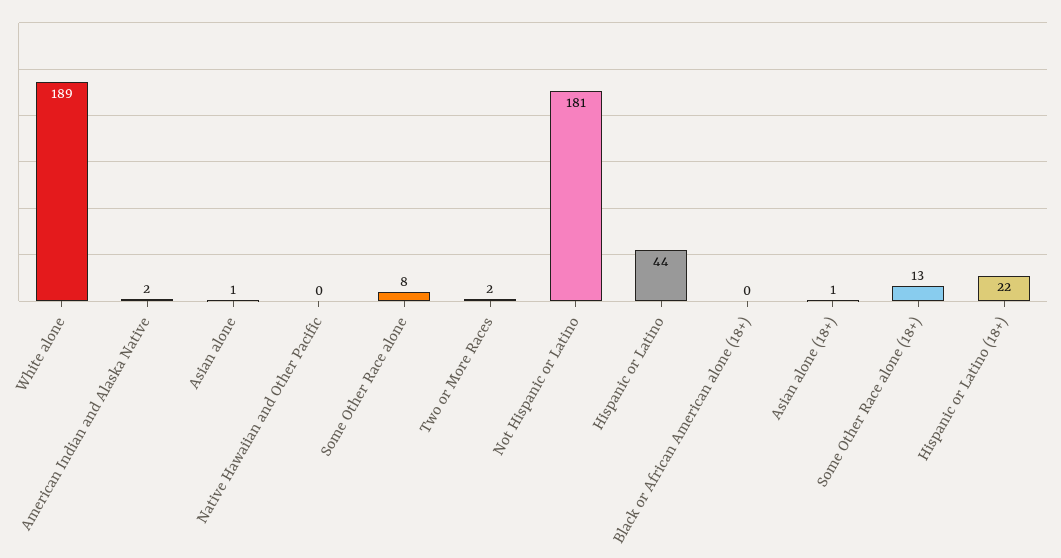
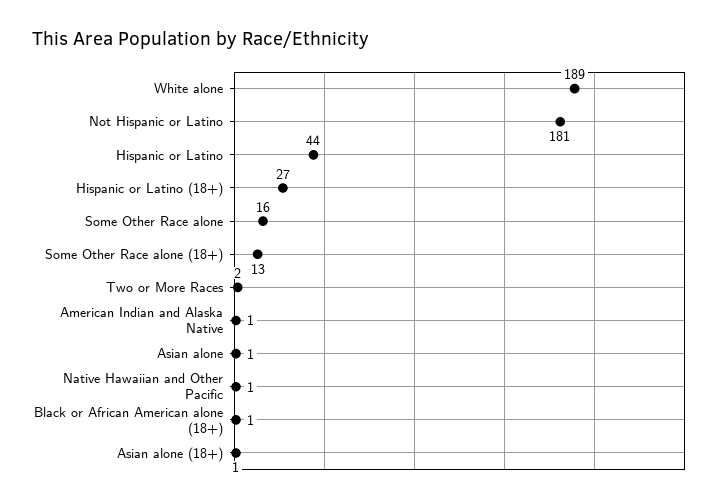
American Indian and Alaska Native: 2 -> 1
Native Hawaiian and Other Pacific: 0 -> 1
Some Other Race alone: 8 -> 16
Black or African American alone (18+): 0 -> 1
Hispanic or Latino (18+): 22 -> 27

